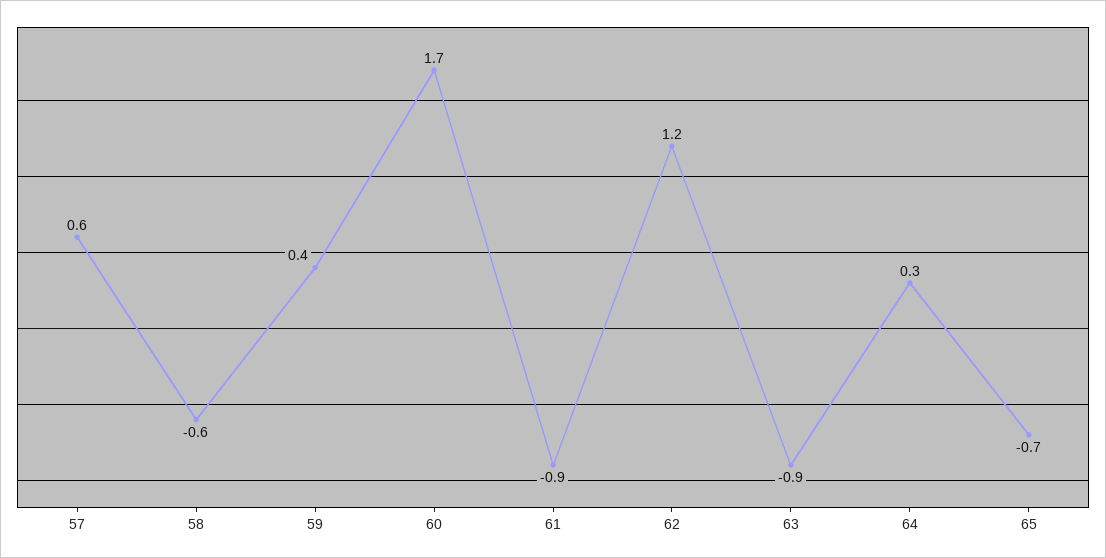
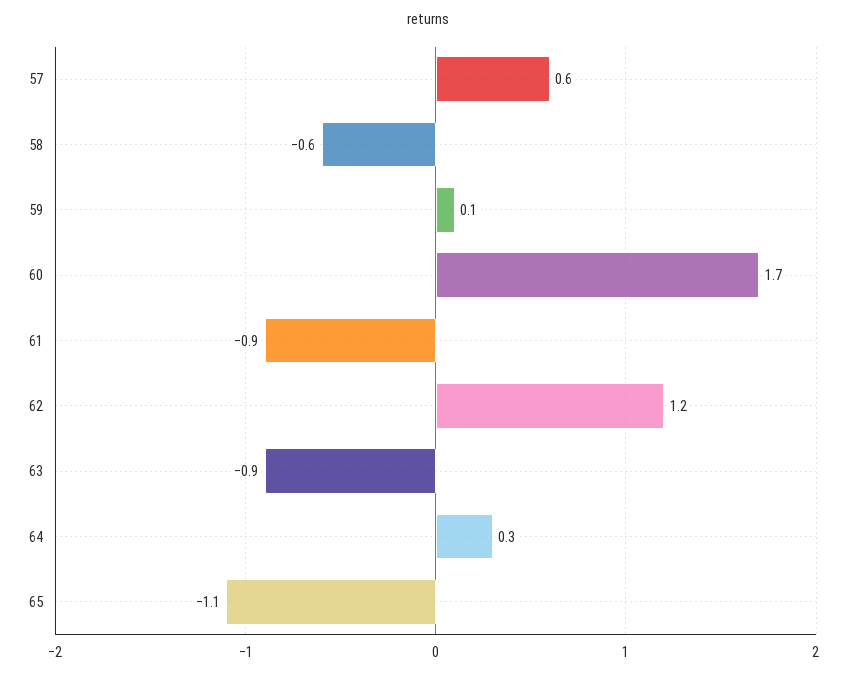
59: 0.4 -> 0.1
65: -0.7 -> -1.1

